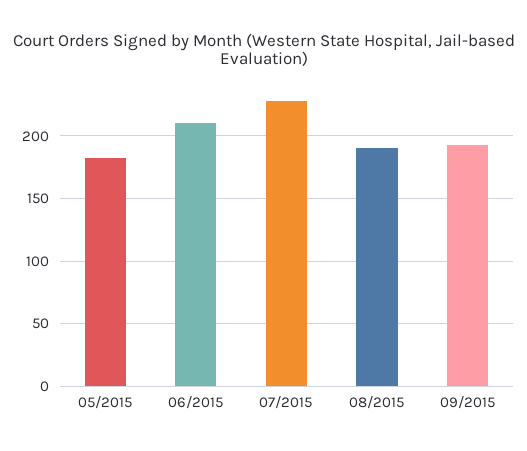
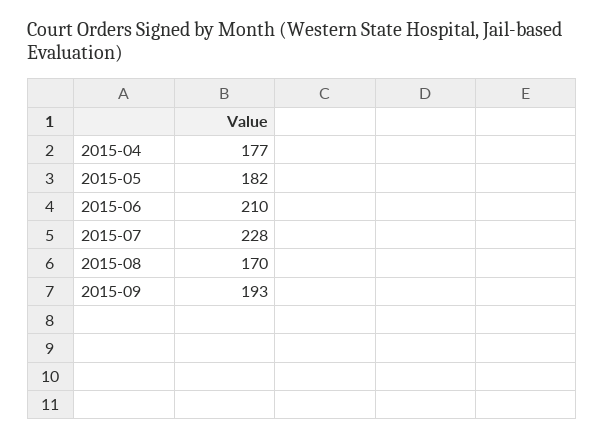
08/2015: 190 -> 170
2015-04: none -> 177

